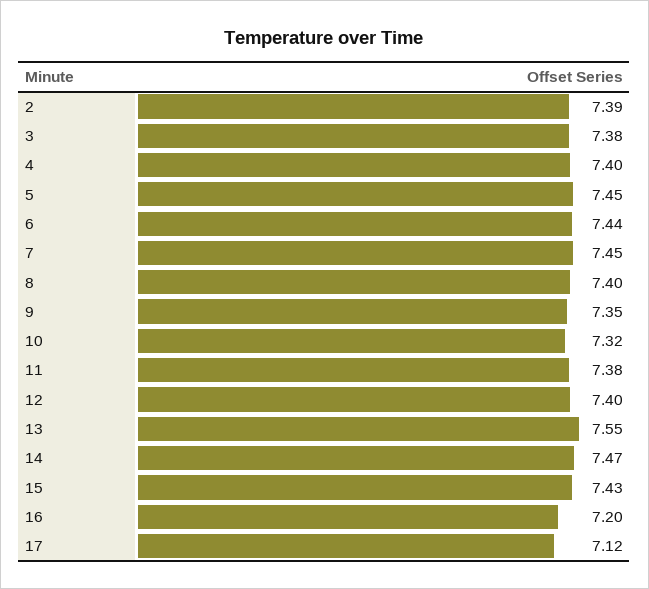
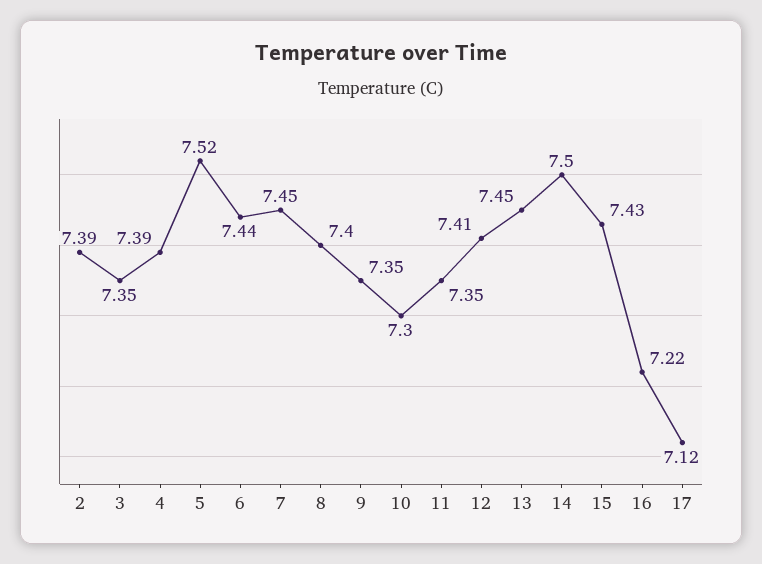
3: 7.38 -> 7.35
4: 7.4 -> 7.39
5: 7.45 -> 7.52
10: 7.32 -> 7.3
11: 7.38 -> 7.35
12: 7.4 -> 7.41
13: 7.55 -> 7.45
14: 7.47 -> 7.5
16: 7.2 -> 7.22

